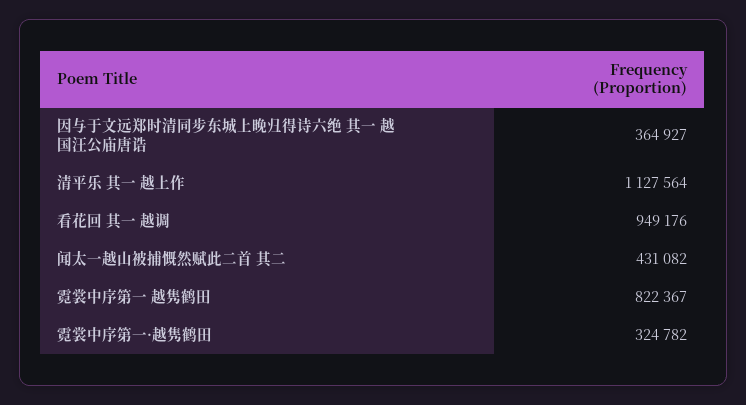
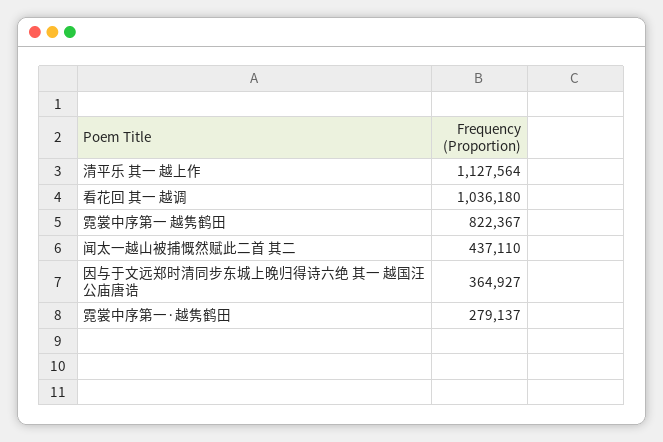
看花回 其一 越调: 949176 -> 1036180
闻太一越山被捕慨然赋此二首 其二: 431082 -> 437110
霓裳中序第一·越隽鹤田: 324782 -> 279137

